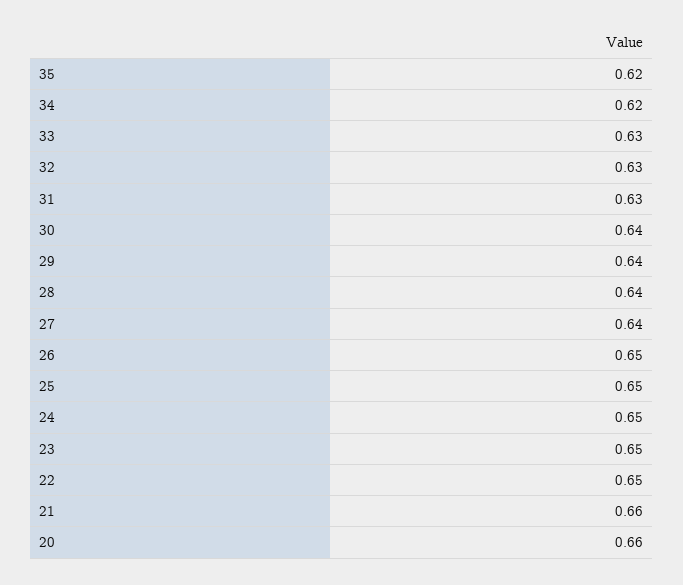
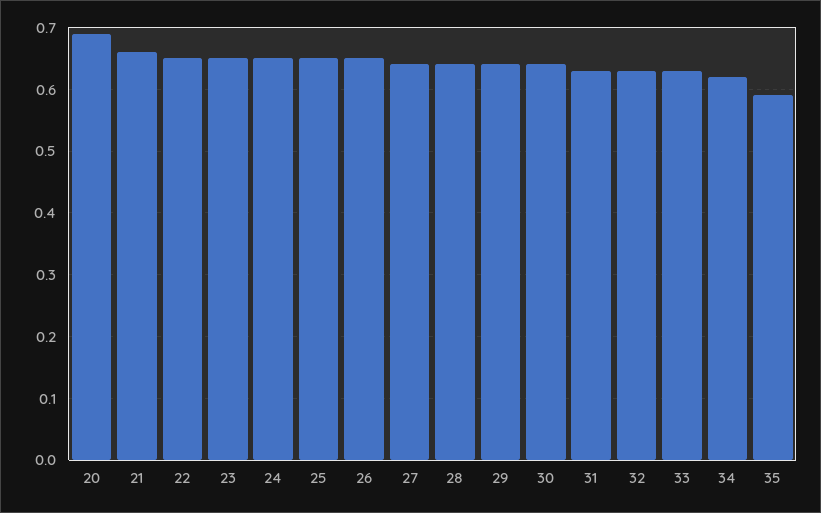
35: 0.62 -> 0.59
20: 0.66 -> 0.69

